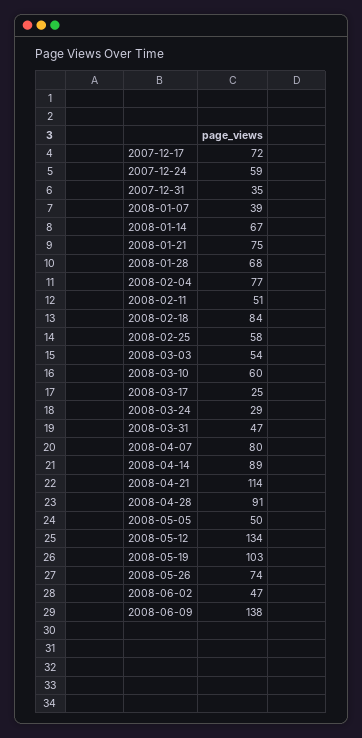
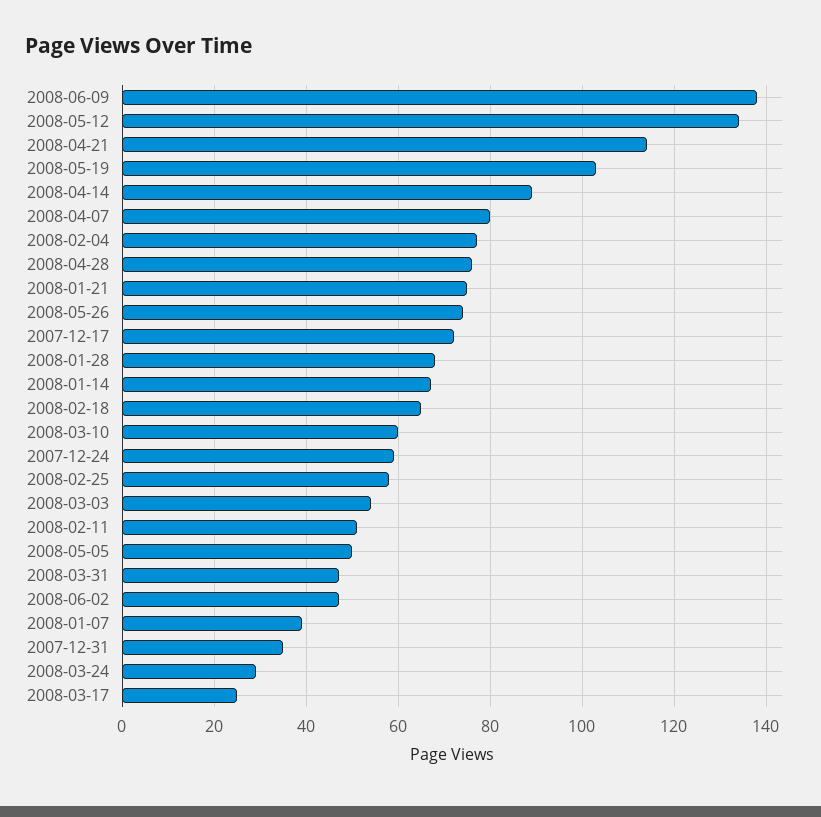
2008-02-18: 84 -> 65
2008-04-28: 91 -> 75

